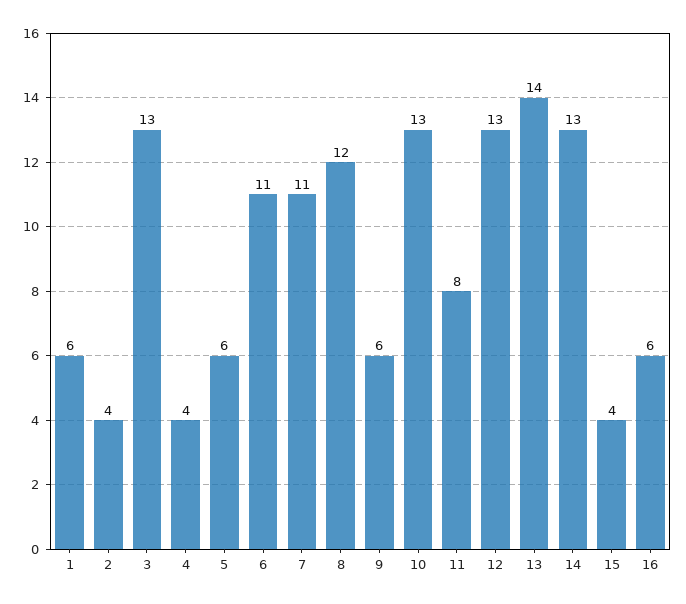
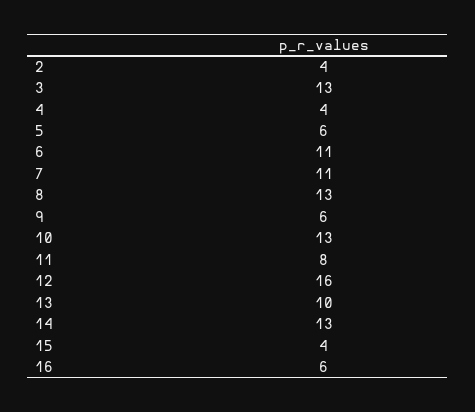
1: 6 -> none
8: 12 -> 13
12: 13 -> 16
13: 14 -> 10

